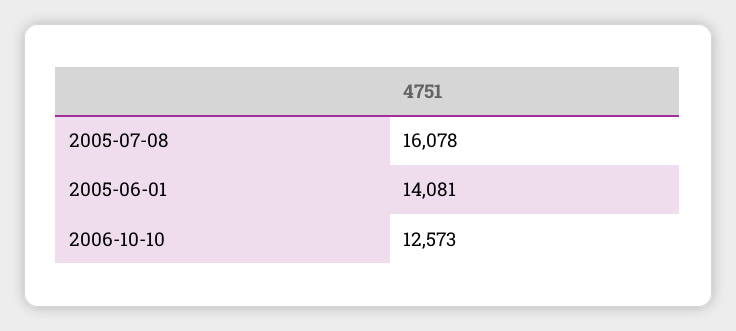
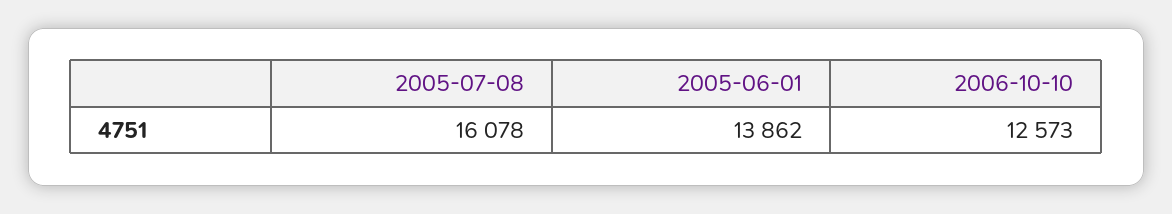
2005-06-01: 14081 -> 13862

